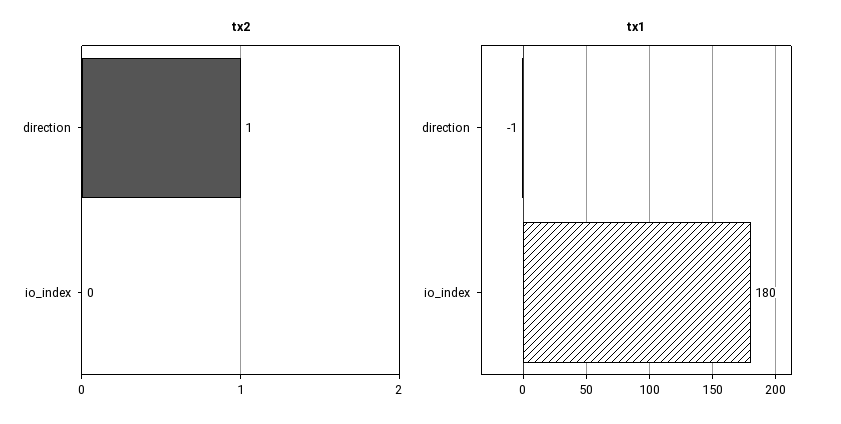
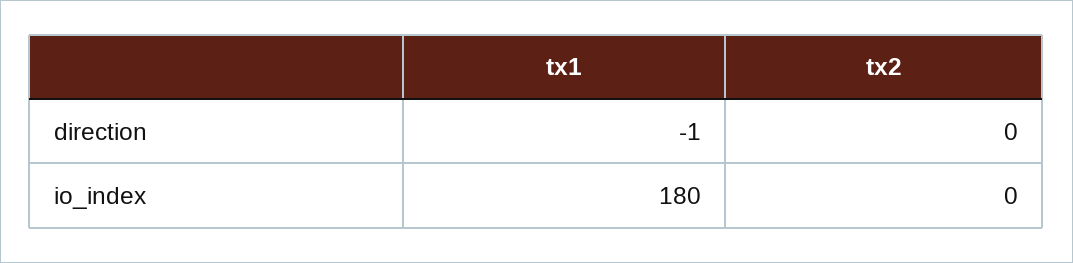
tx2, direction: 1 -> 0

